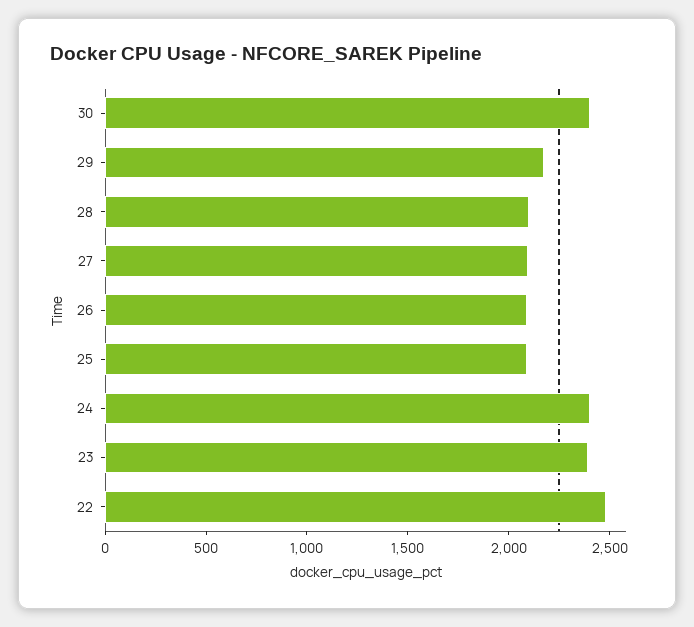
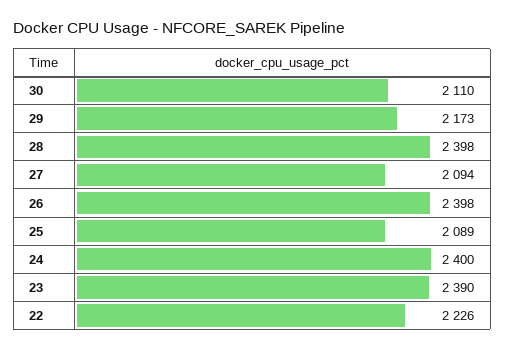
30: 2400 -> 2110
28: 2100 -> 2398
26: 2100 -> 2398
22: 2500 -> 2226

